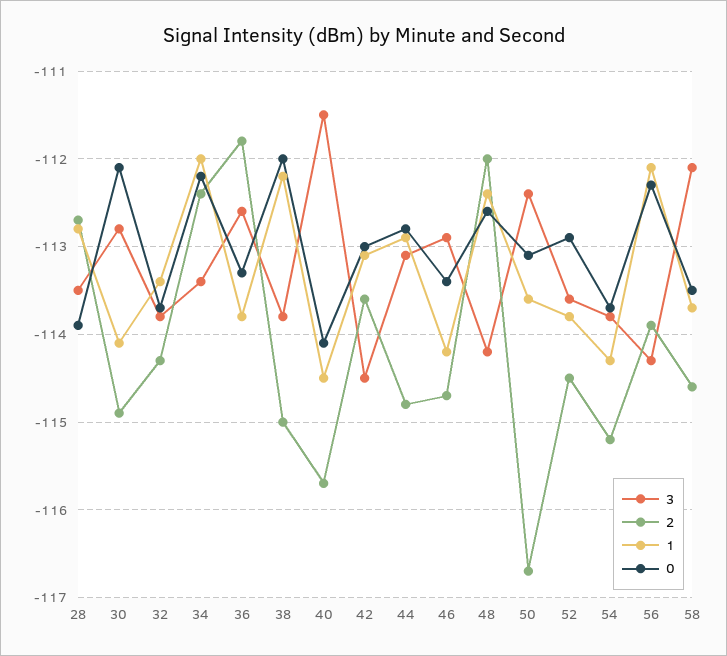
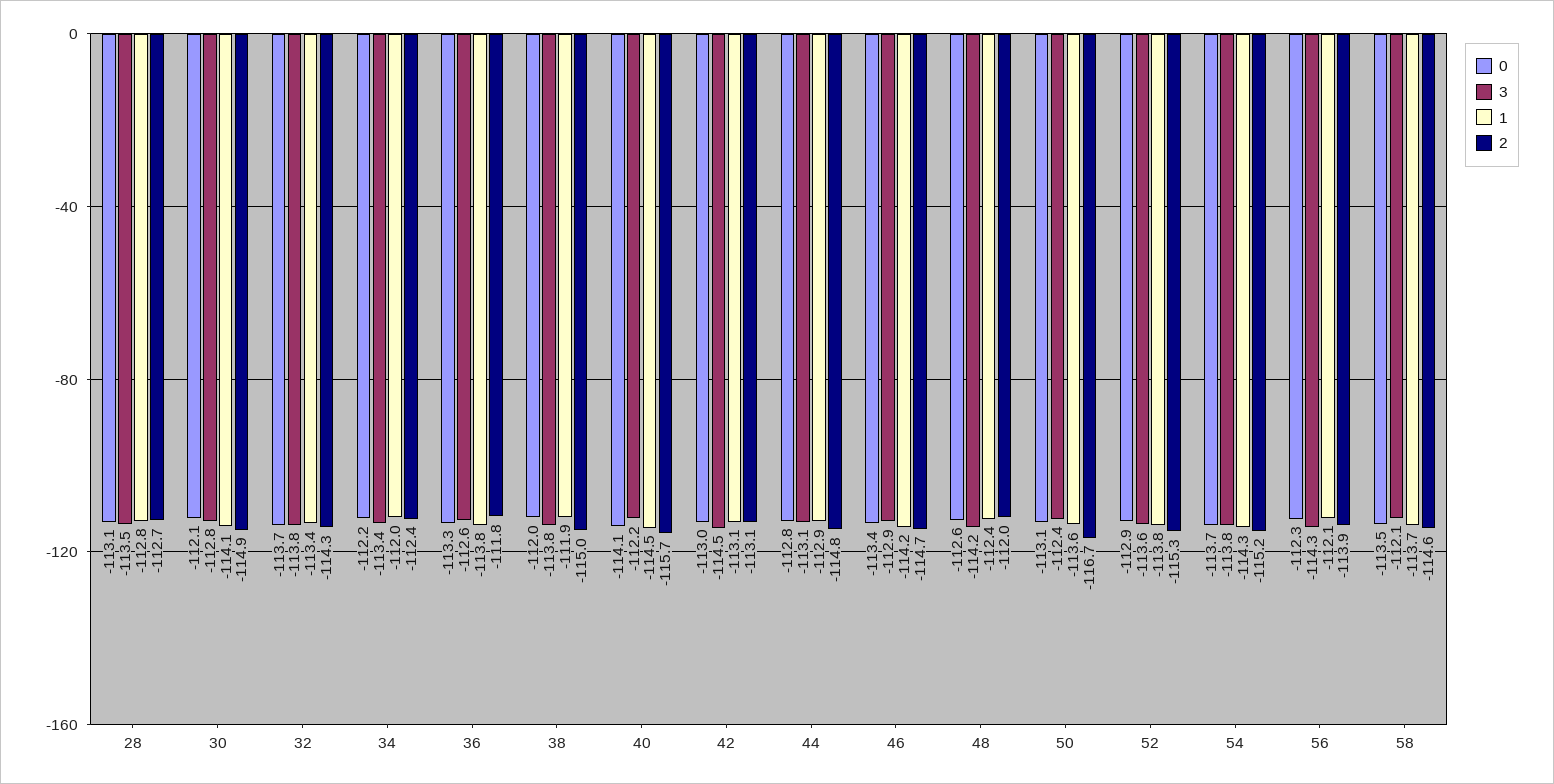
0, 28: -113.9 -> -113.1
1, 38: -112.2 -> -111.9
3, 40: -111.5 -> -112.2
2, 42: -113.6 -> -113.1
2, 52: -114.5 -> -115.3

